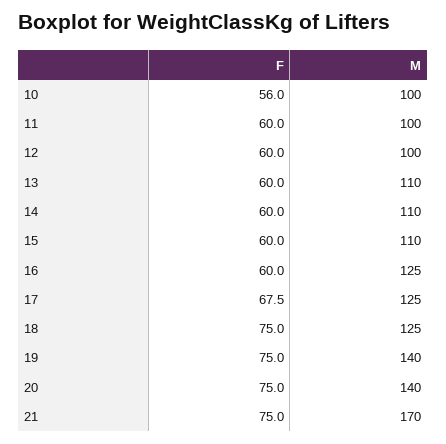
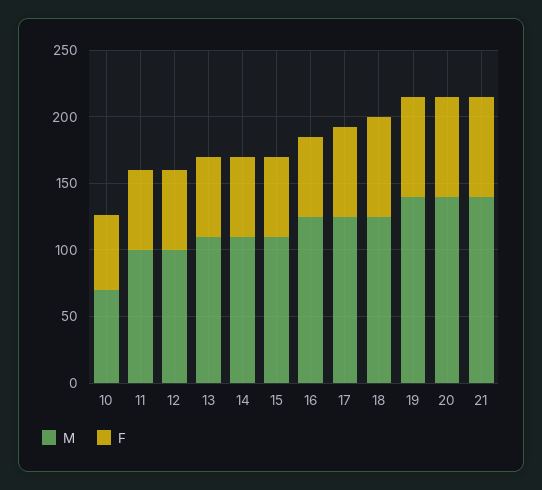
M, 10: 100 -> 70
M, 21: 170 -> 140

